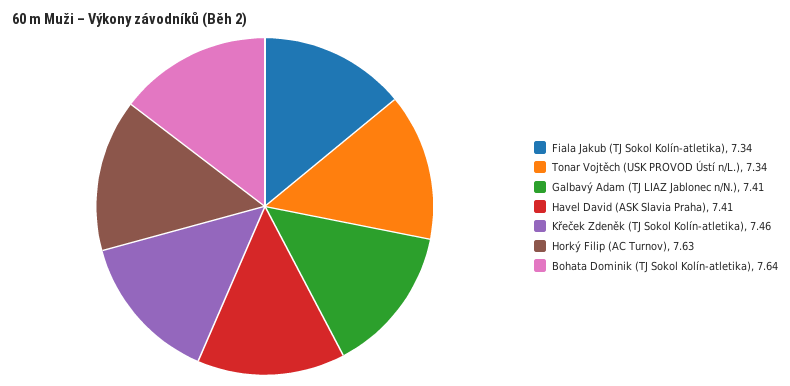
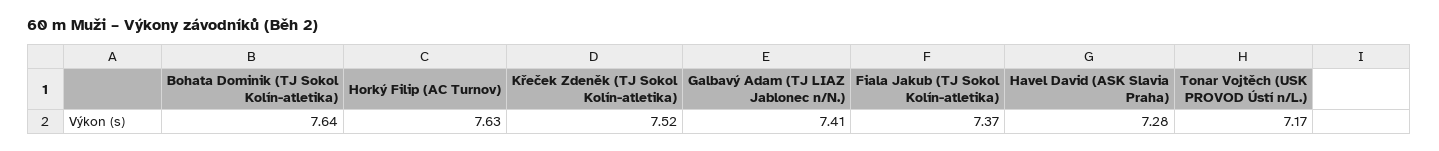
Fiala Jakub (TJ Sokol Kolín-atletika): 7.34 -> 7.37
Tonar Vojtěch (USK PROVOD Ústí n/L.): 7.34 -> 7.17
Havel David (ASK Slavia Praha): 7.41 -> 7.28
Křeček Zdeněk (TJ Sokol Kolín-atletika): 7.46 -> 7.52

